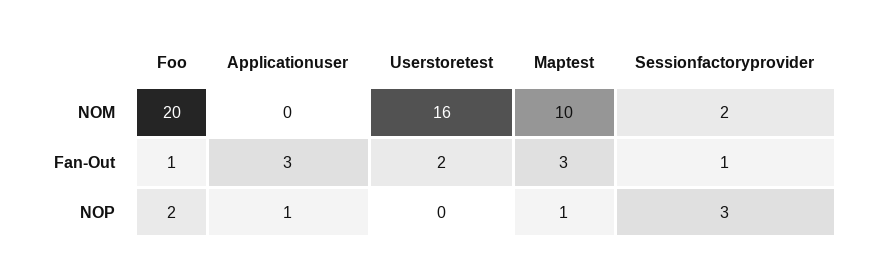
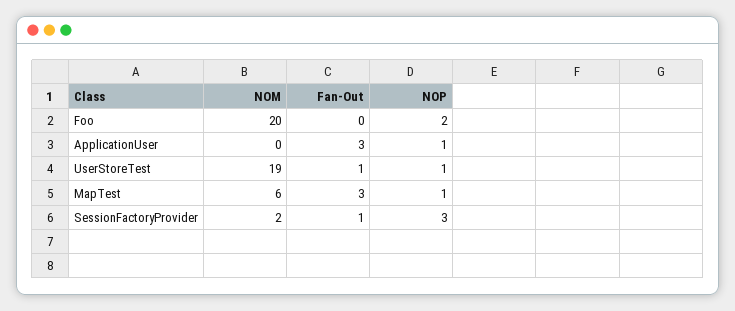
Userstoretest, NOM: 16 -> 19
Maptest, NOM: 10 -> 6
Foo, Fan-Out: 1 -> 0
Userstoretest, Fan-Out: 2 -> 1
Userstoretest, NOP: 0 -> 1

